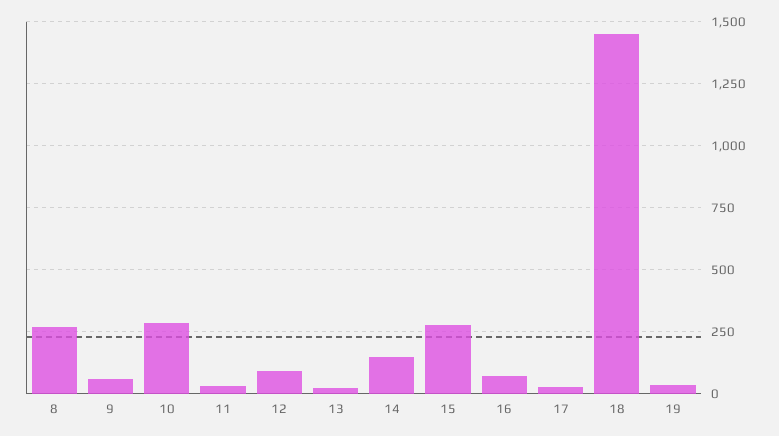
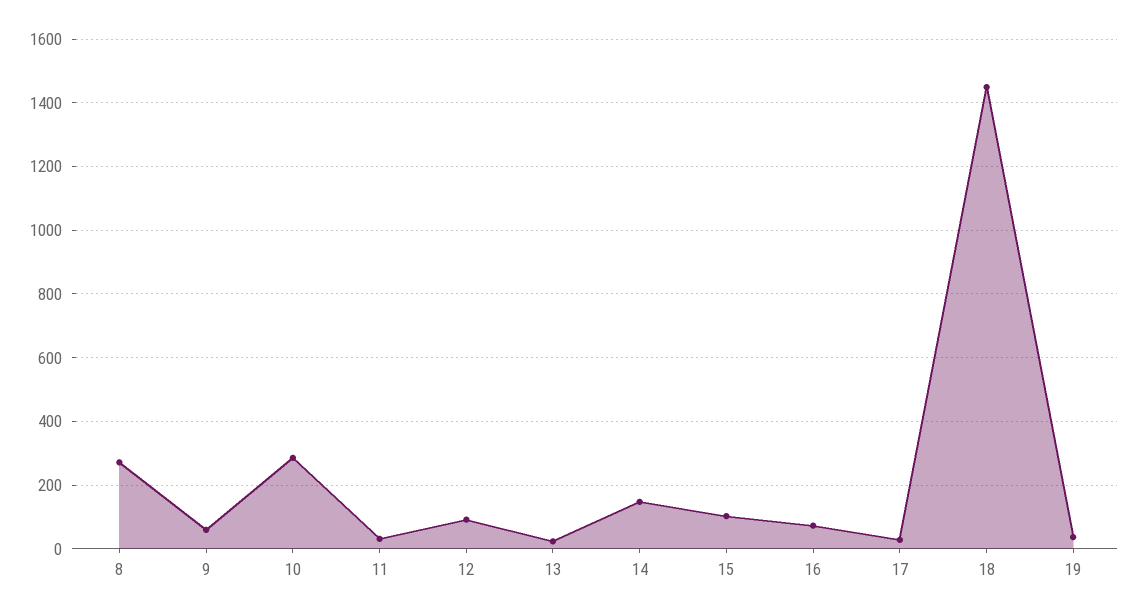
15: 275 -> 100

